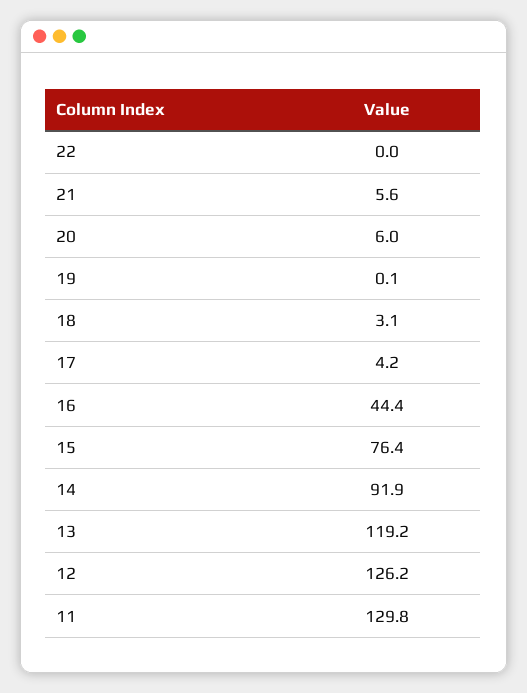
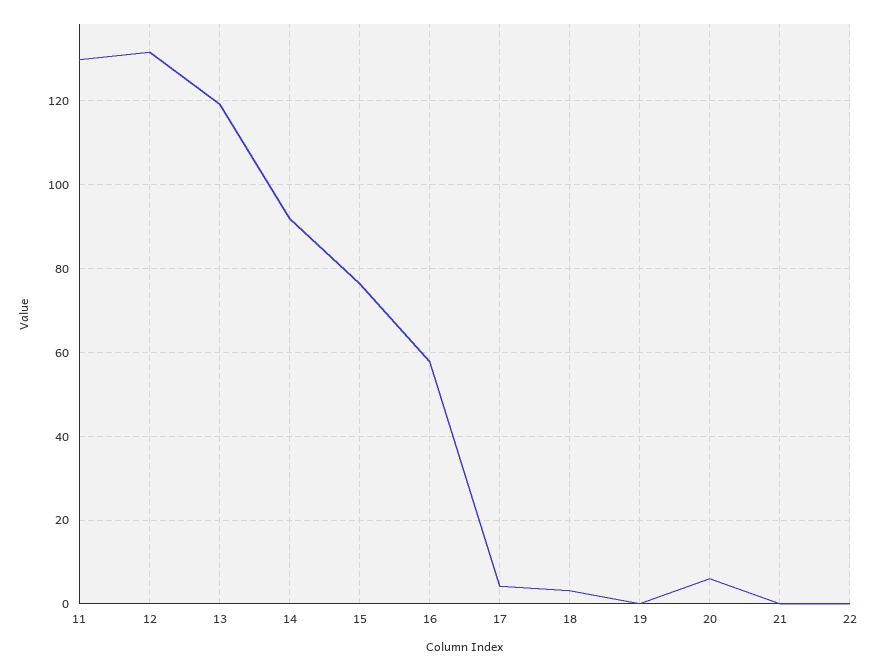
21: 5.6 -> 0
16: 44.4 -> 58
12: 126.2 -> 132

